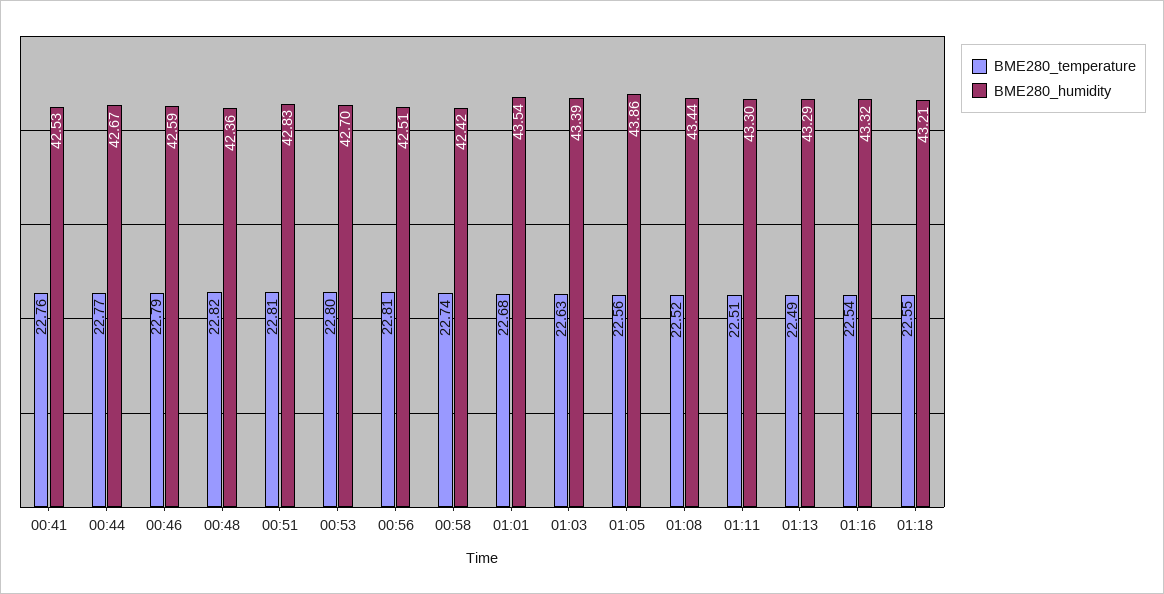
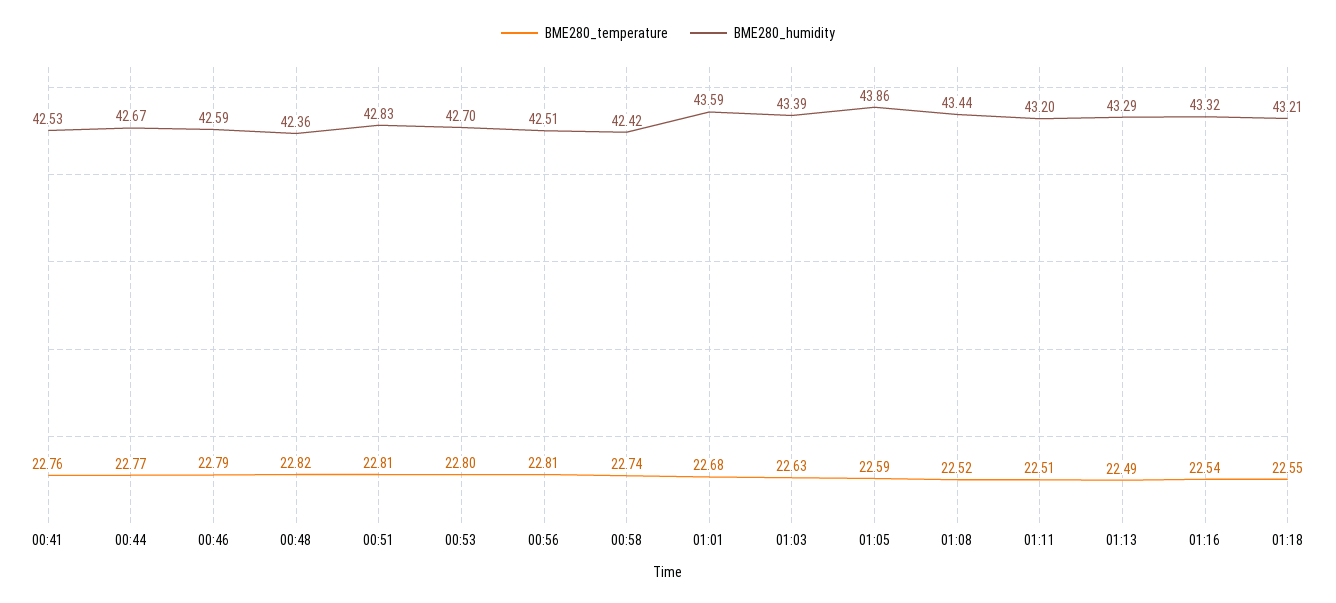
BME280_humidity, 01:01: 43.54 -> 43.59
BME280_temperature, 01:05: 22.56 -> 22.59
BME280_humidity, 01:11: 43.3 -> 43.2

